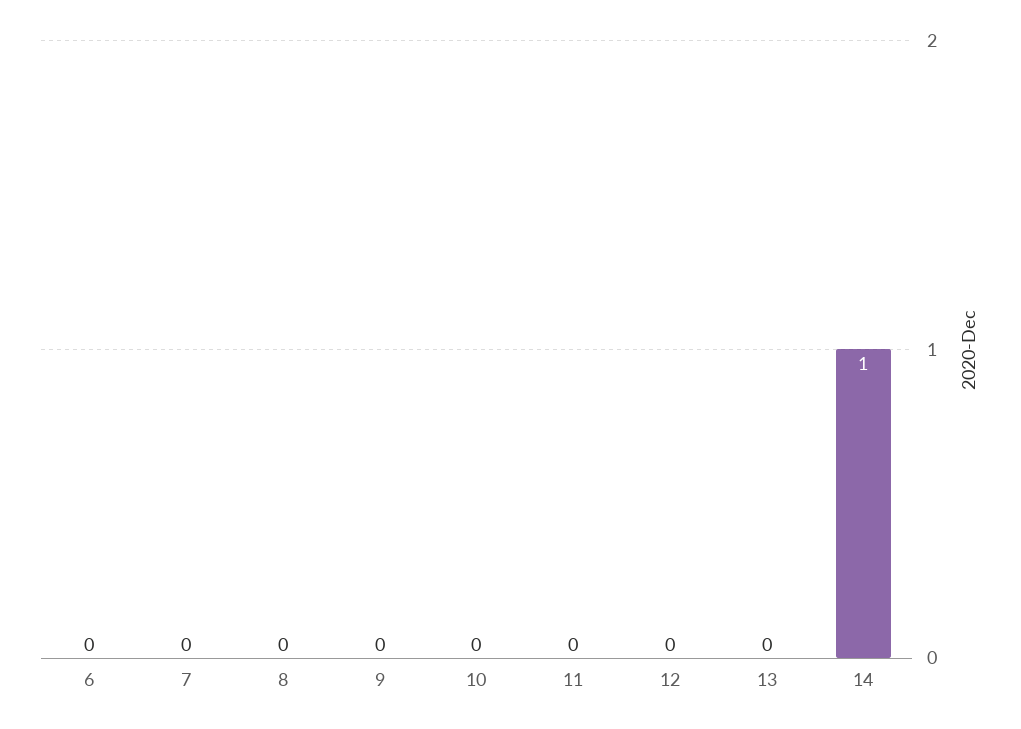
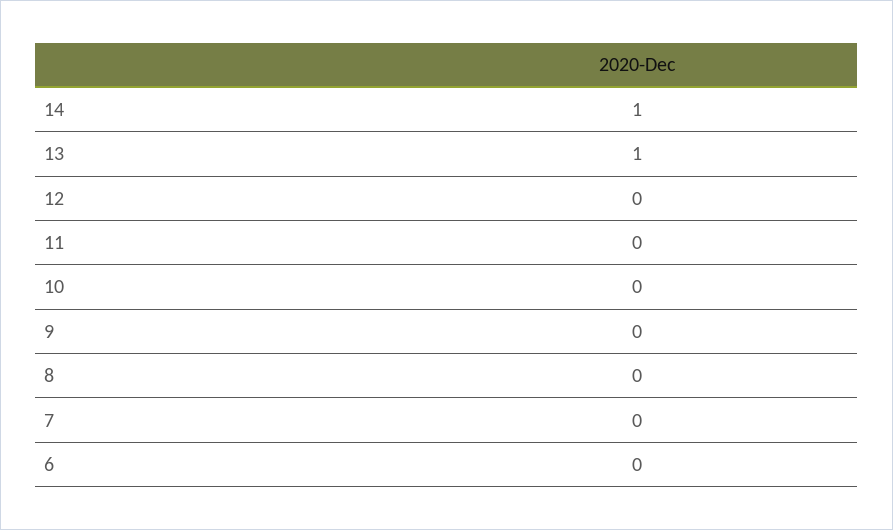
13: 0 -> 1

